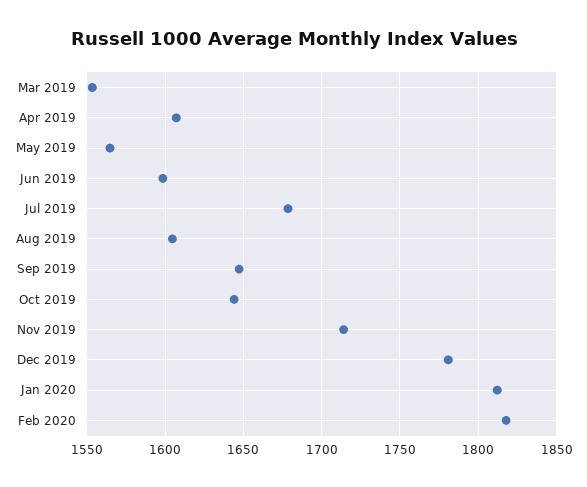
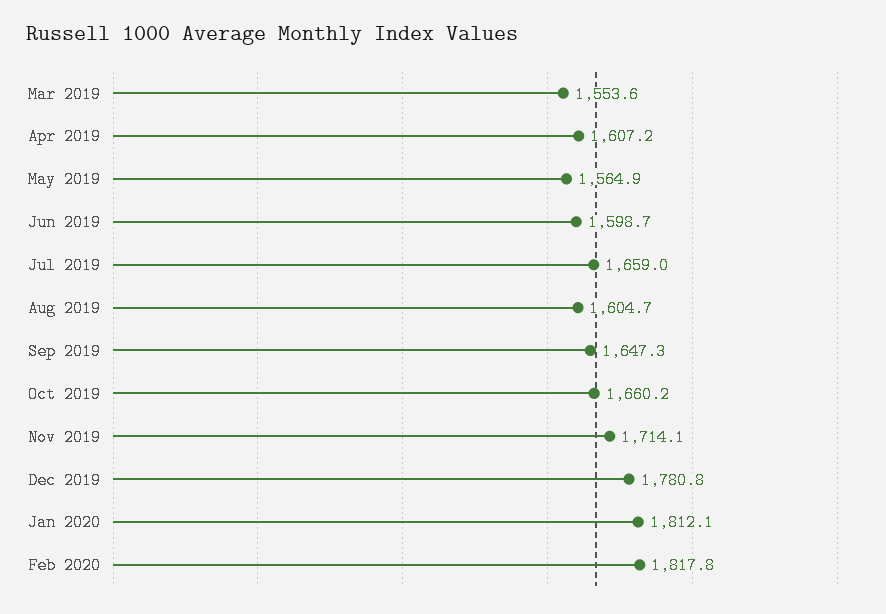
Jul 2019: 1680 -> 1659
Oct 2019: 1645 -> 1660.2

